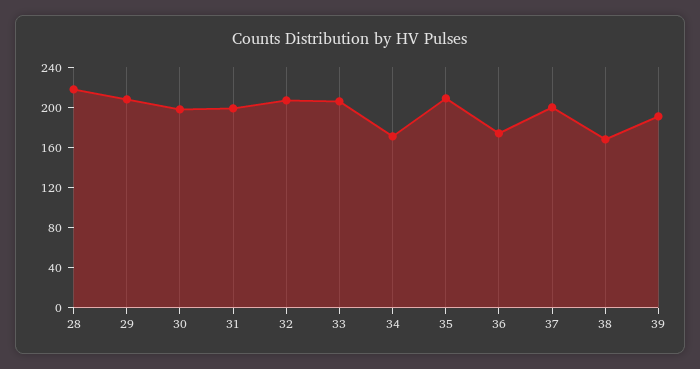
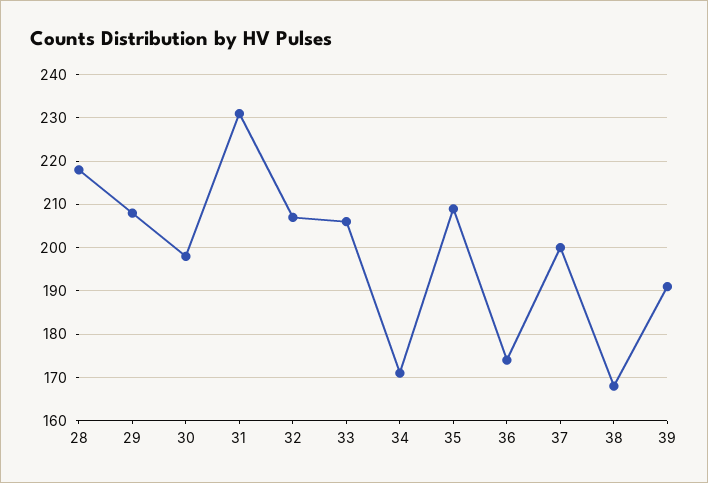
31: 200 -> 230

